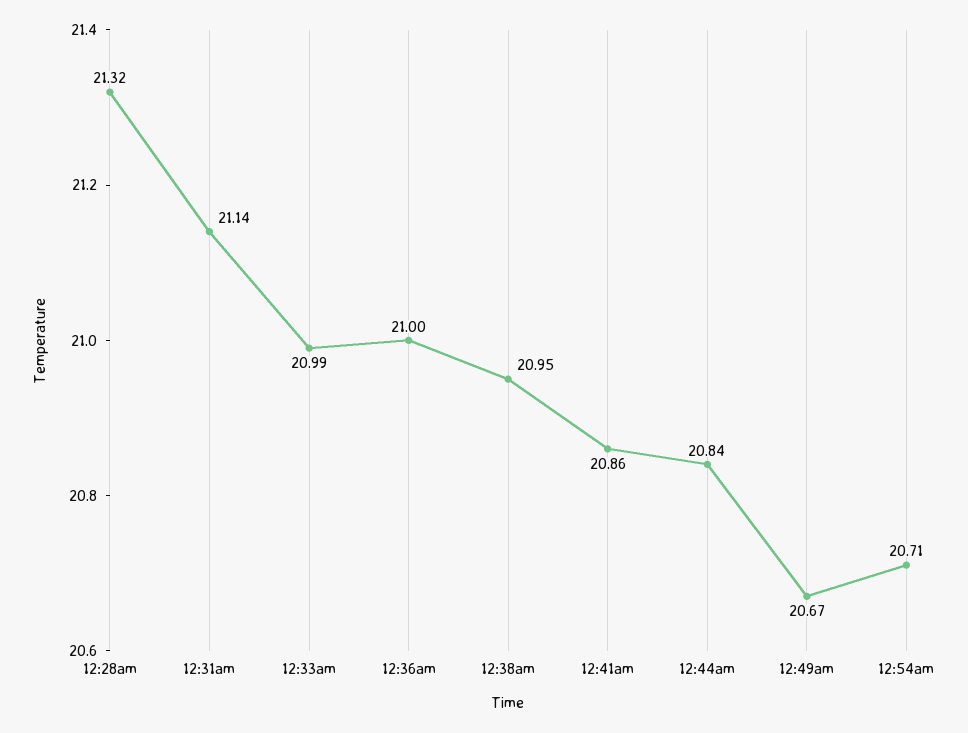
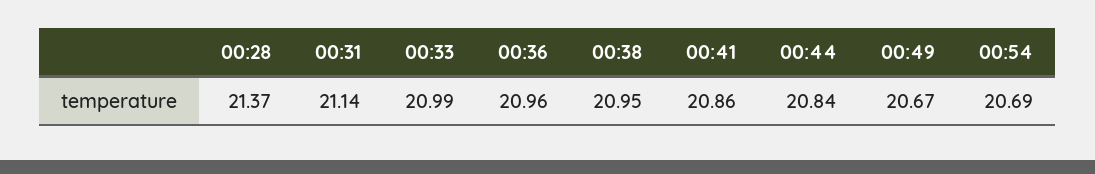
12:28am: 21.32 -> 21.37
12:36am: 21 -> 20.96
12:54am: 20.71 -> 20.69

